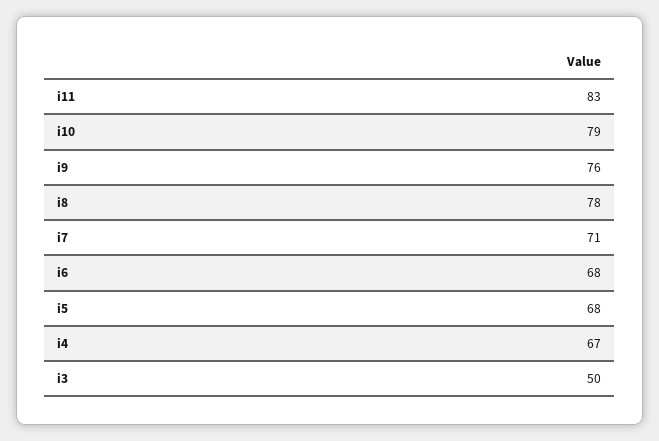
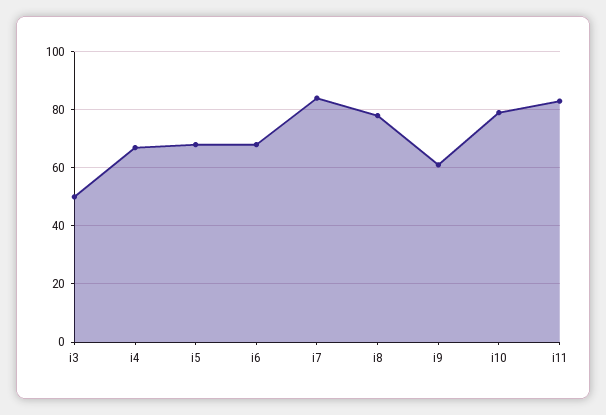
i9: 76 -> 60
i7: 71 -> 85

